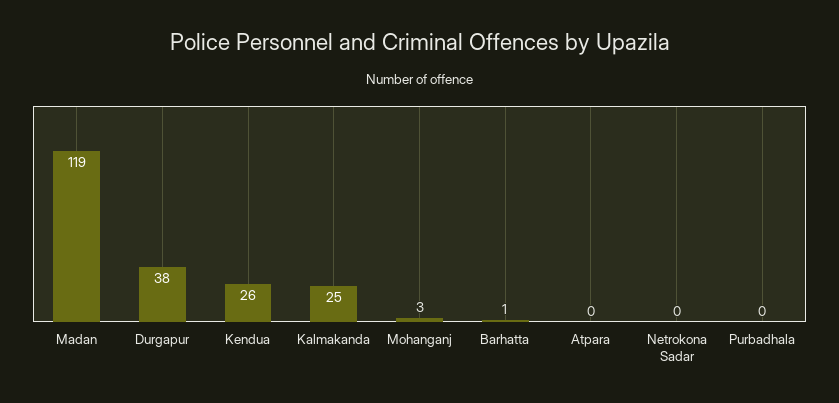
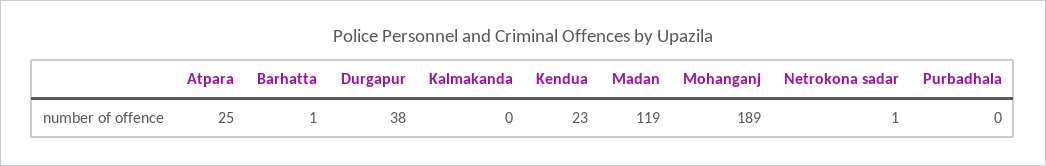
Kendua: 26 -> 23
Kalmakanda: 25 -> 0
Mohanganj: 3 -> 189
Atpara: 0 -> 25
Netrokona Sadar: 0 -> 1

